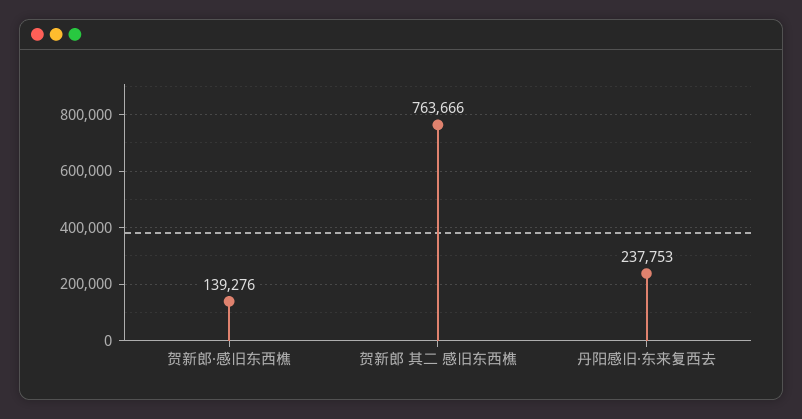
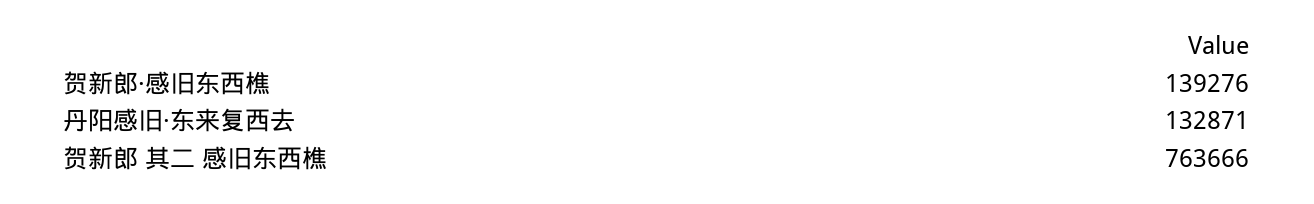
丹阳感旧·东来复西去: 237753 -> 132871

